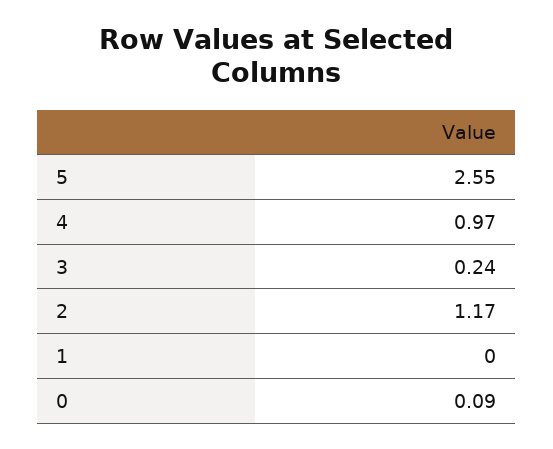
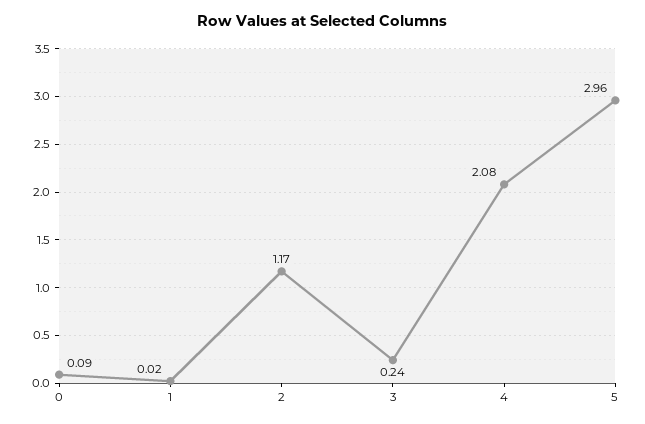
5: 2.55 -> 2.96
4: 0.97 -> 2.08
1: 0 -> 0.02

